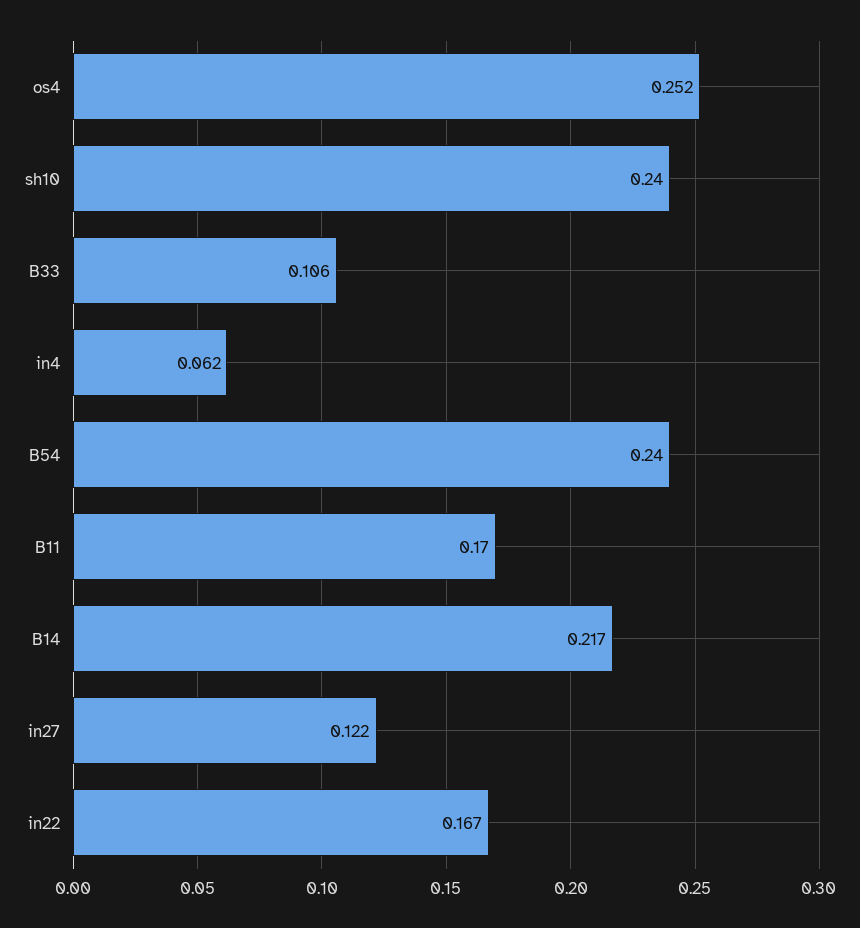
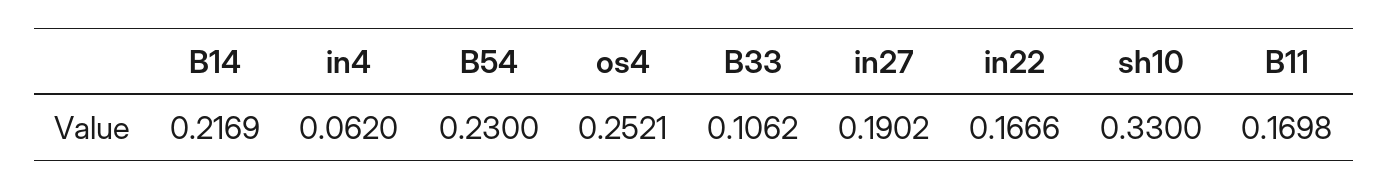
sh10: 0.24 -> 0.33
B54: 0.24 -> 0.23
in27: 0.122 -> 0.1902

